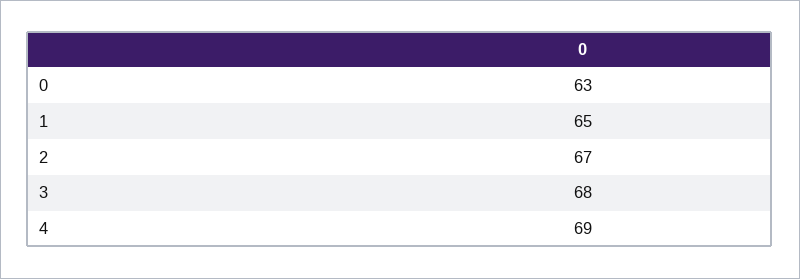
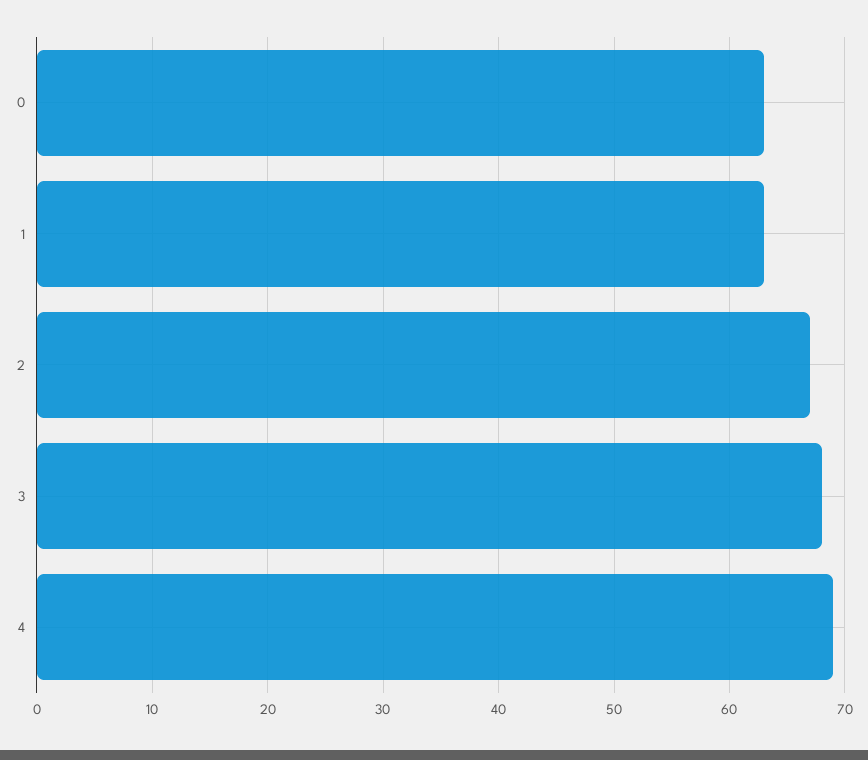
1: 65 -> 63

